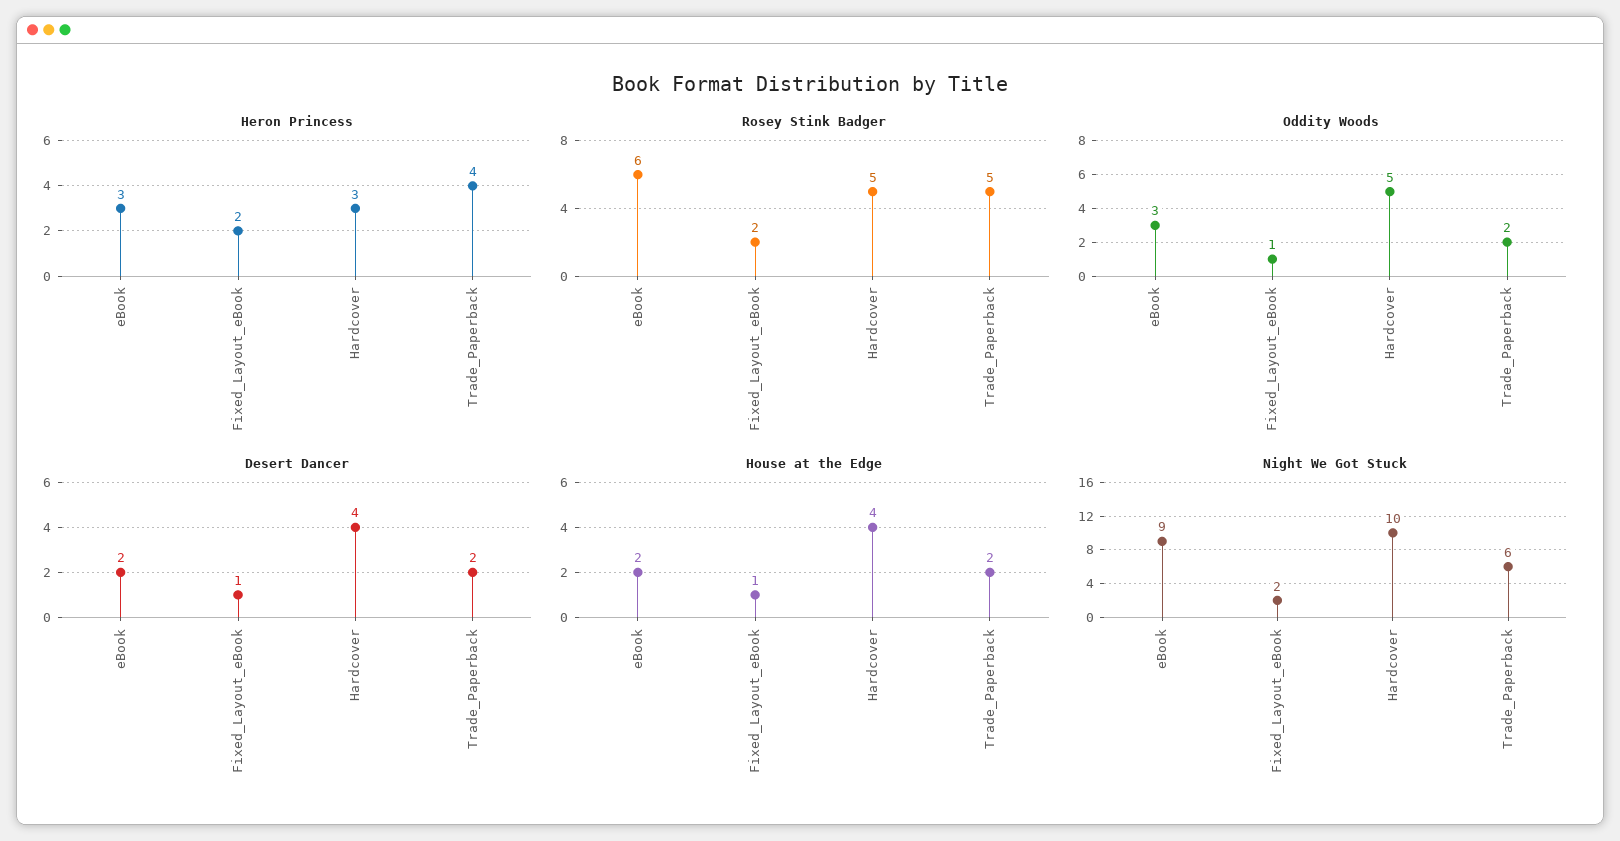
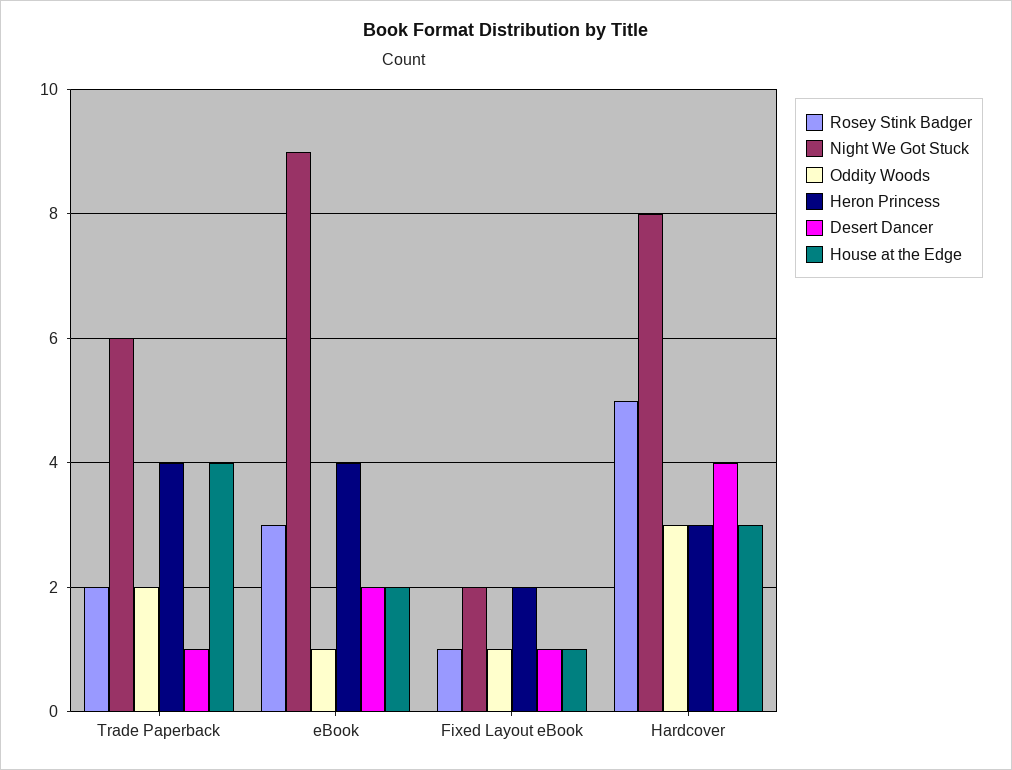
Heron Princess, eBook: 3 -> 4
Rosey Stink Badger, eBook: 6 -> 3
Rosey Stink Badger, Fixed_Layout_eBook: 2 -> 1
Rosey Stink Badger, Trade_Paperback: 5 -> 2
Oddity Woods, eBook: 3 -> 1
Oddity Woods, Hardcover: 5 -> 3
Desert Dancer, Trade_Paperback: 2 -> 1
House at the Edge, Hardcover: 4 -> 3
House at the Edge, Trade_Paperback: 2 -> 4
Night We Got Stuck, Hardcover: 10 -> 8

